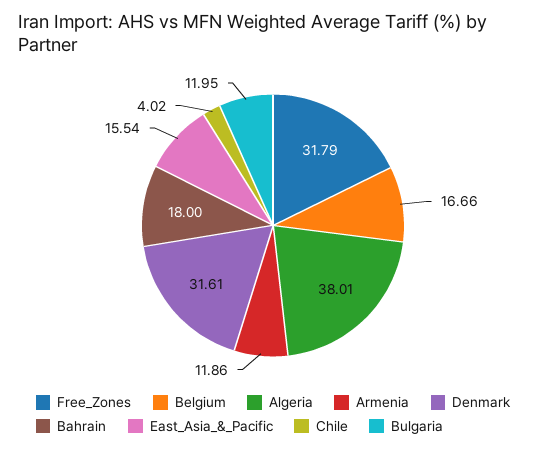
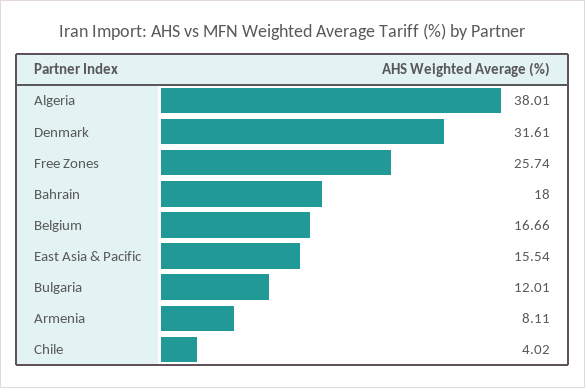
Free_Zones: 31.79 -> 25.74
Armenia: 11.86 -> 8.11
Bulgaria: 11.95 -> 12.01

